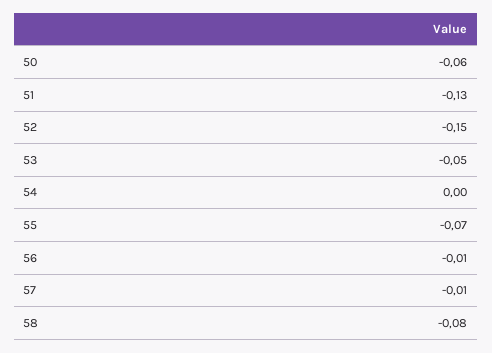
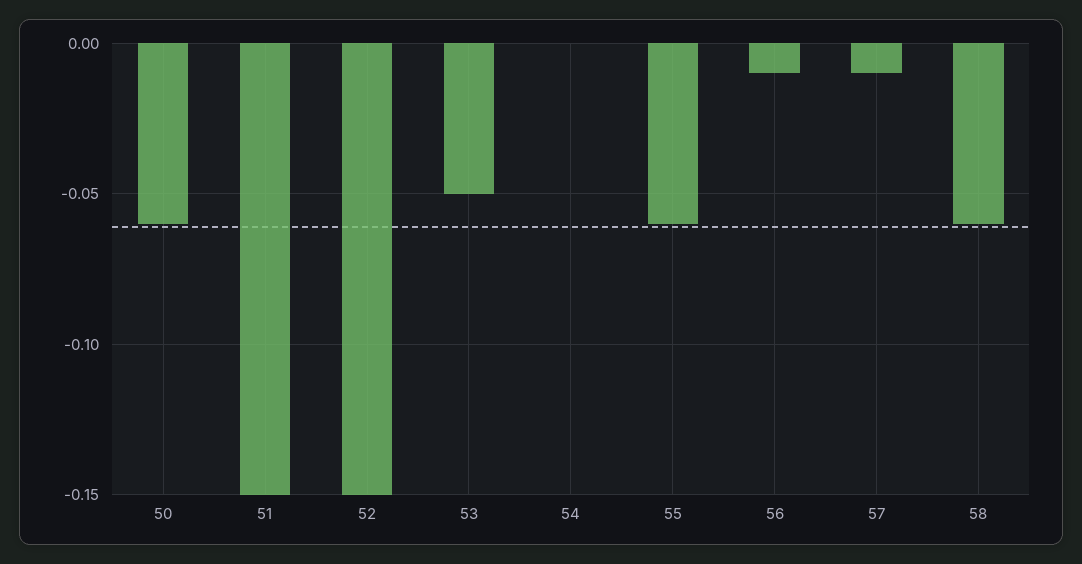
51: -0.13 -> -0.15
55: -0.07 -> -0.06
58: -0.08 -> -0.06

